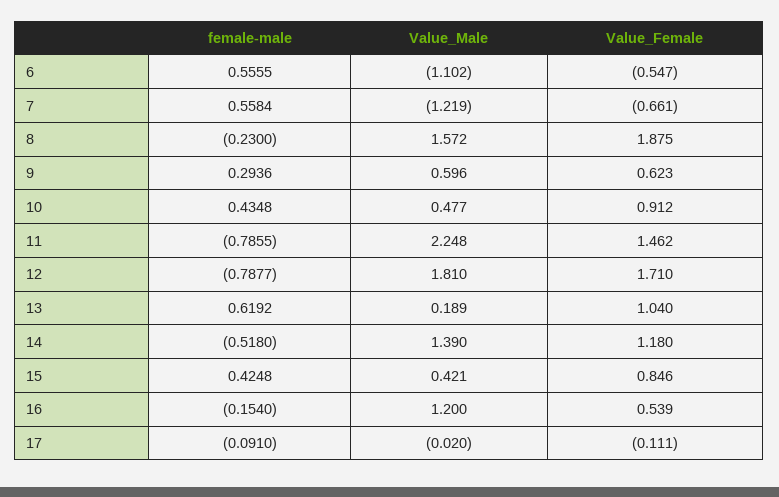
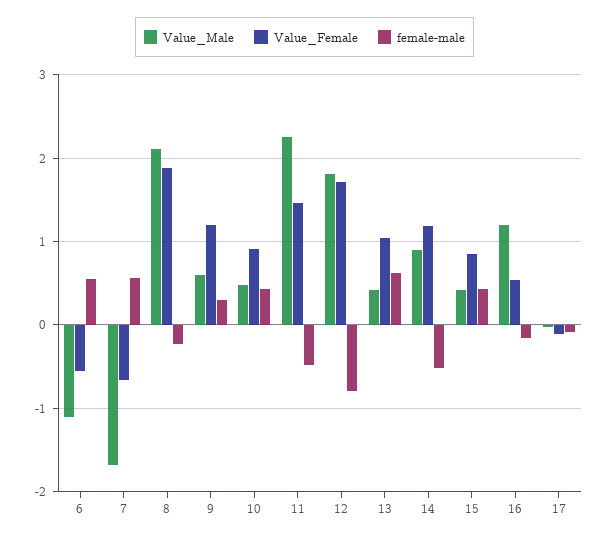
Value_Male, 7: -1.219 -> -1.7
Value_Male, 8: 1.572 -> 2.1
Value_Female, 9: 0.623 -> 1.2
female-male, 11: -0.7855 -> -0.5
Value_Male, 13: 0.189 -> 0.4
Value_Male, 14: 1.39 -> 0.9

